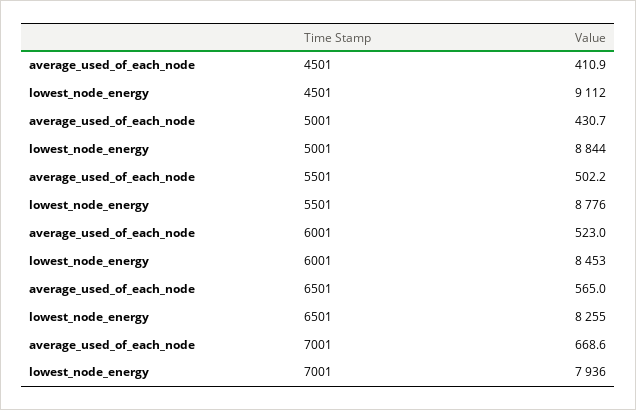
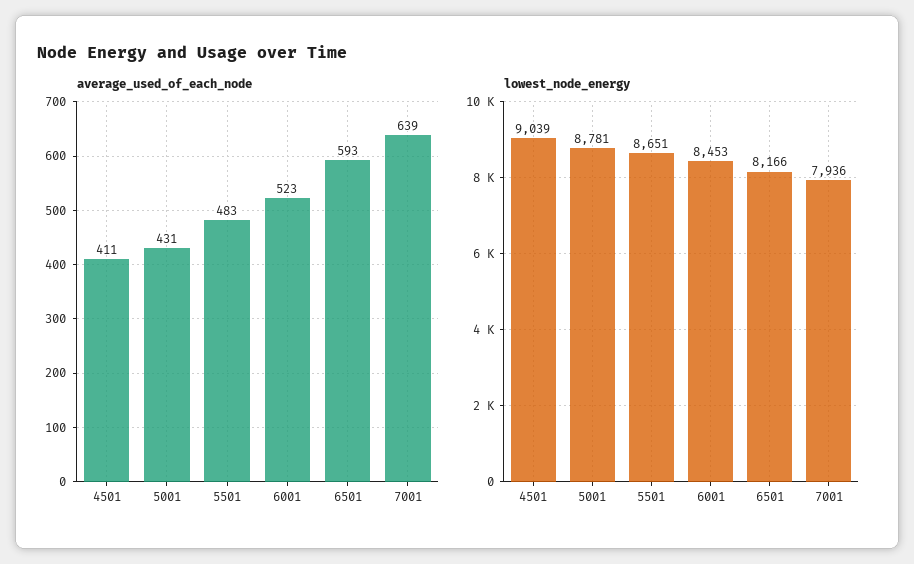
lowest_node_energy, 4501: 9112 -> 9039
lowest_node_energy, 5001: 8844 -> 8781
average_used_of_each_node, 5501: 502.2 -> 483
lowest_node_energy, 5501: 8776 -> 8651
average_used_of_each_node, 6501: 565 -> 593
lowest_node_energy, 6501: 8255 -> 8166
average_used_of_each_node, 7001: 668.6 -> 639

